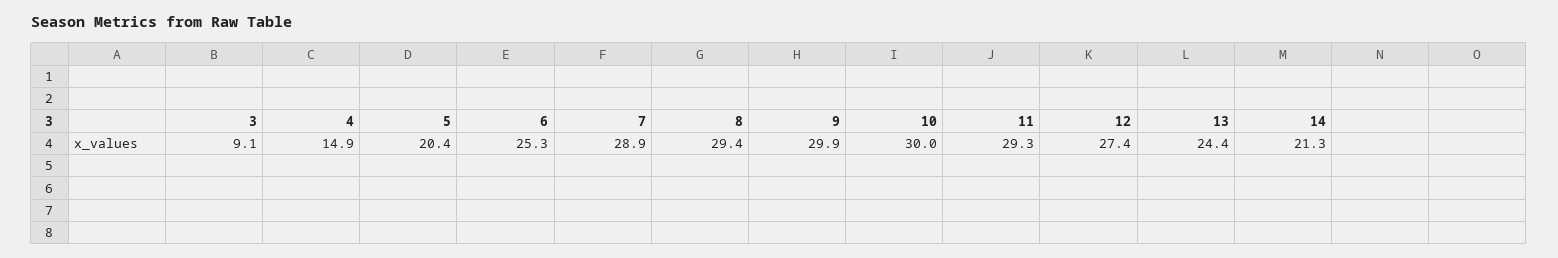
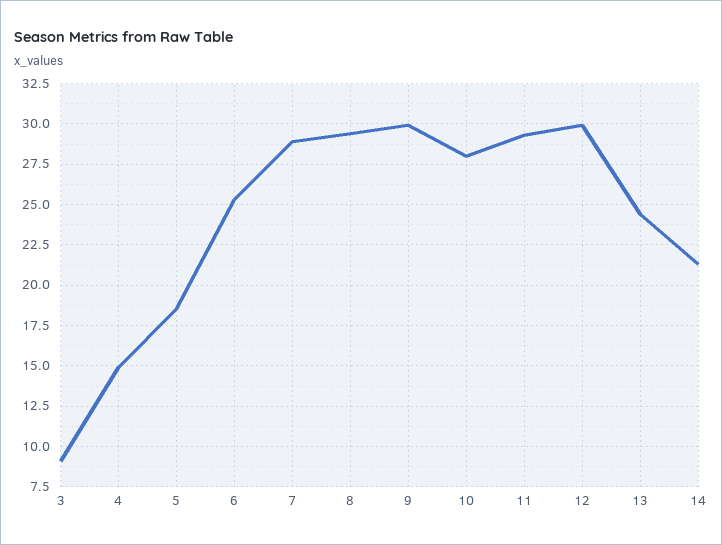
5: 20.4 -> 18.5
10: 30 -> 28
12: 27.4 -> 30

